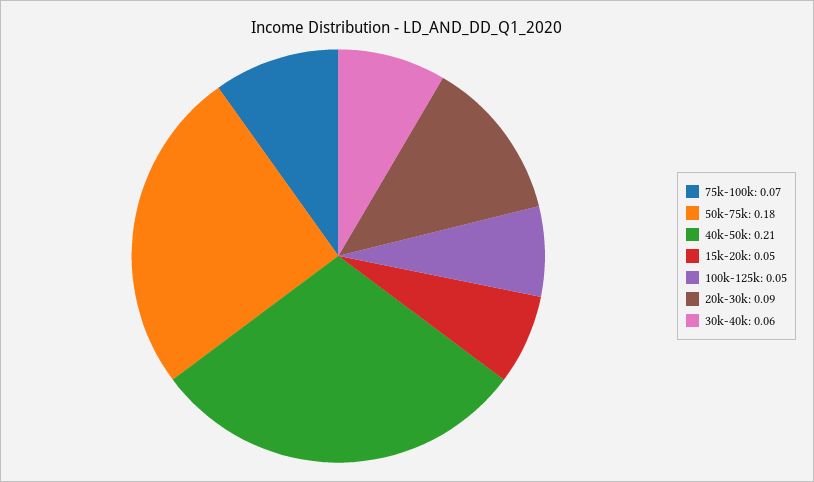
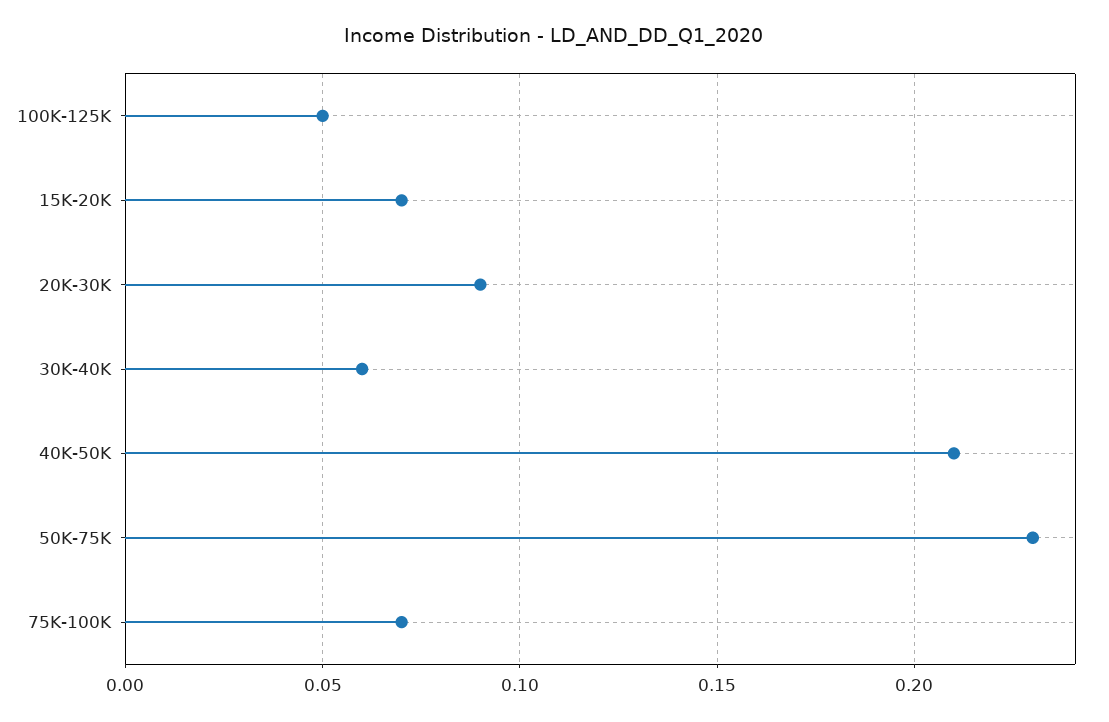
50k-75k: 0.18 -> 0.23
15k-20k: 0.05 -> 0.07

